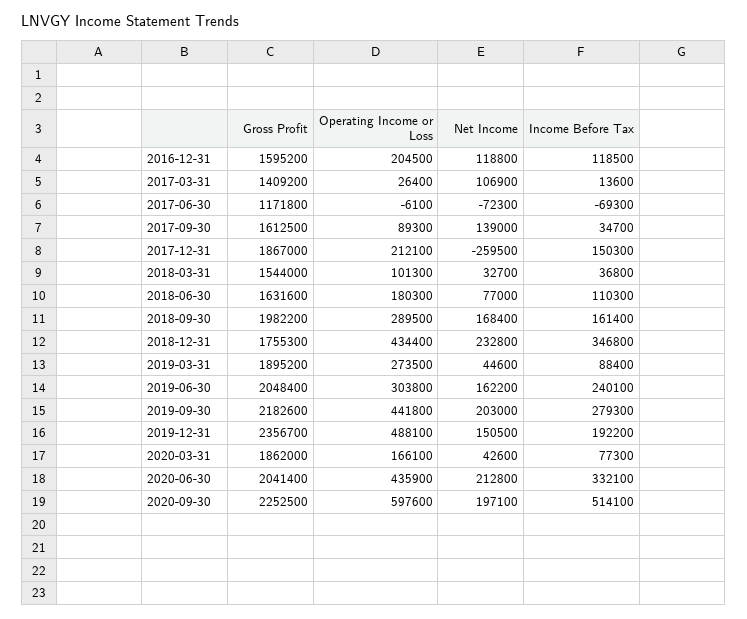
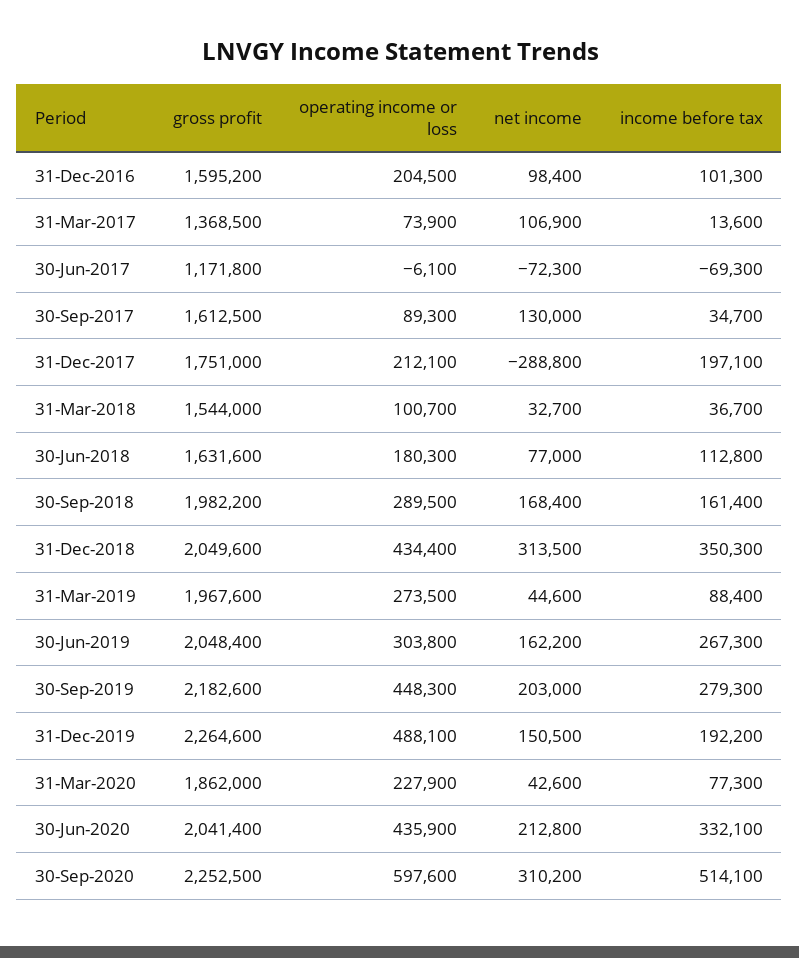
Net Income, 2016-12-31: 118800 -> 98400
Income Before Tax, 2016-12-31: 118500 -> 101300
Gross Profit, 2017-03-31: 1409200 -> 1368500
Operating Income or Loss, 2017-03-31: 26400 -> 73900
Net Income, 2017-09-30: 139000 -> 130000
Gross Profit, 2017-12-31: 1867000 -> 1751000
Net Income, 2017-12-31: -259500 -> -288800
Income Before Tax, 2017-12-31: 150300 -> 197100
Operating Income or Loss, 2018-03-31: 101300 -> 100700
Income Before Tax, 2018-03-31: 36800 -> 36700
Income Before Tax, 2018-06-30: 110300 -> 112800
Gross Profit, 2018-12-31: 1755300 -> 2049600
Net Income, 2018-12-31: 232800 -> 313500
Income Before Tax, 2018-12-31: 346800 -> 350300
Gross Profit, 2019-03-31: 1895200 -> 1967600
Income Before Tax, 2019-06-30: 240100 -> 267300
Operating Income or Loss, 2019-09-30: 441800 -> 448300
Gross Profit, 2019-12-31: 2356700 -> 2264600
Operating Income or Loss, 2020-03-31: 166100 -> 227900
Net Income, 2020-09-30: 197100 -> 310200

